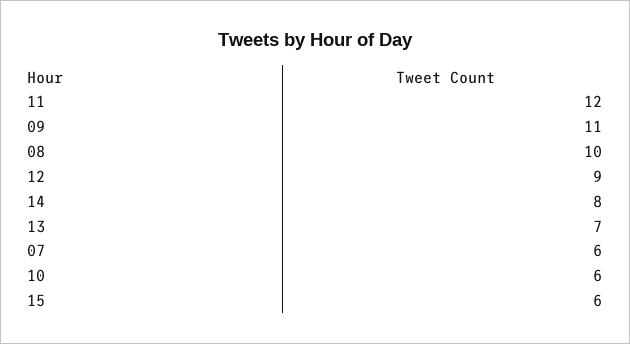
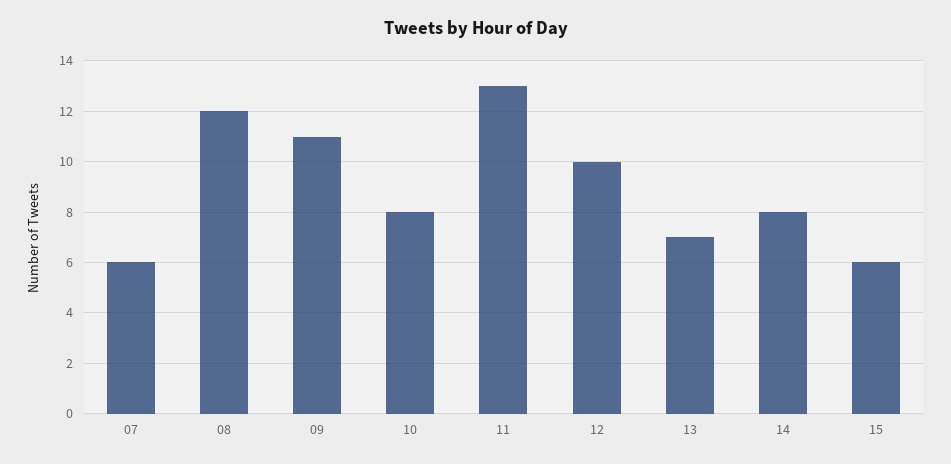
11: 12 -> 13
08: 10 -> 12
12: 9 -> 10
10: 6 -> 8

